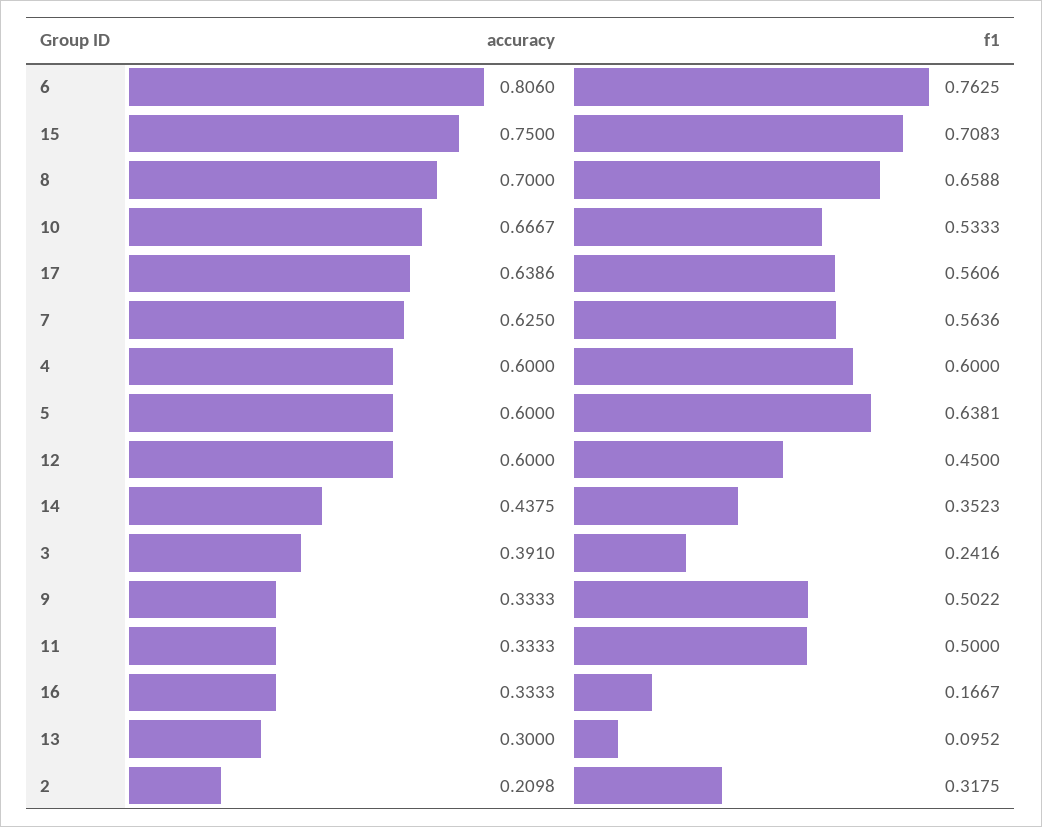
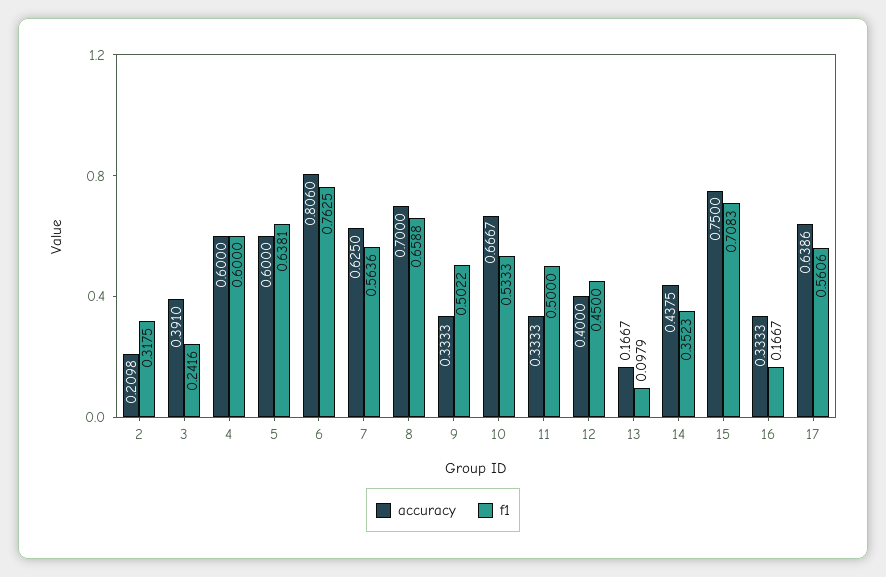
accuracy, 12: 0.6 -> 0.4
accuracy, 13: 0.3 -> 0.1667
f1, 13: 0.0952 -> 0.0979

